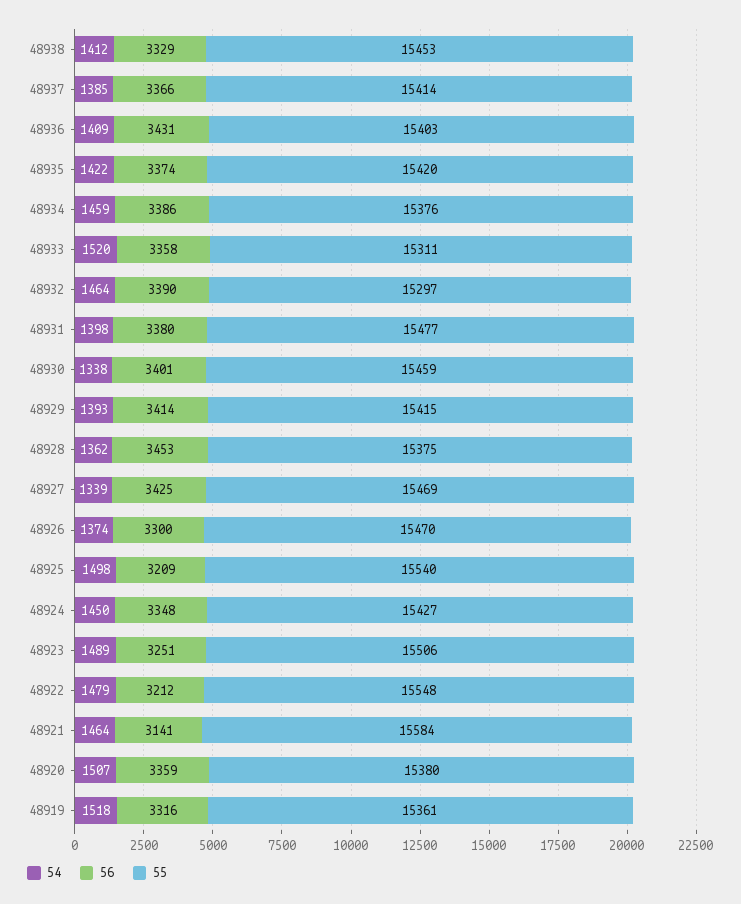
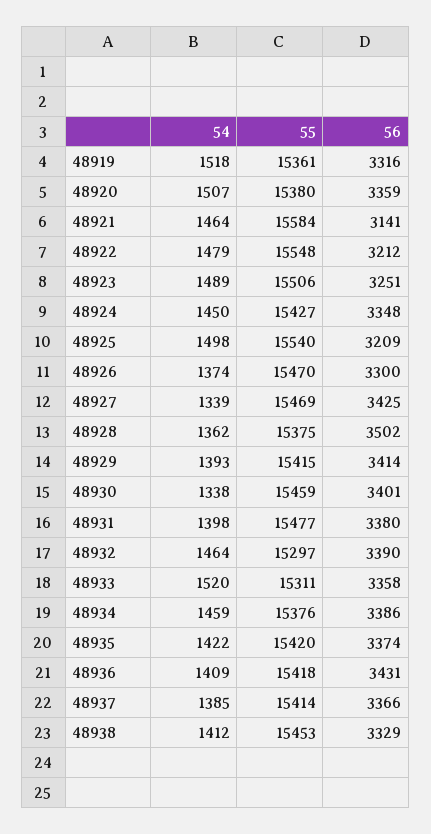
55, 48936: 15403 -> 15418
56, 48928: 3453 -> 3502

